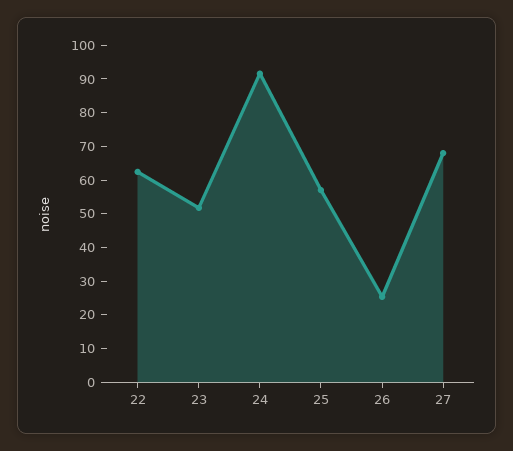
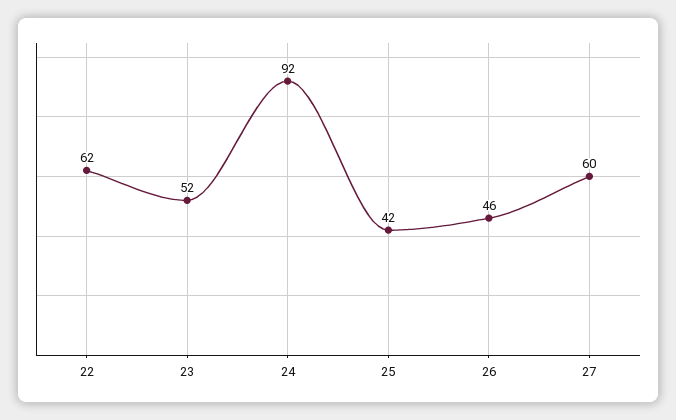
25: 57.5 -> 42
26: 25 -> 46
27: 67.5 -> 60

